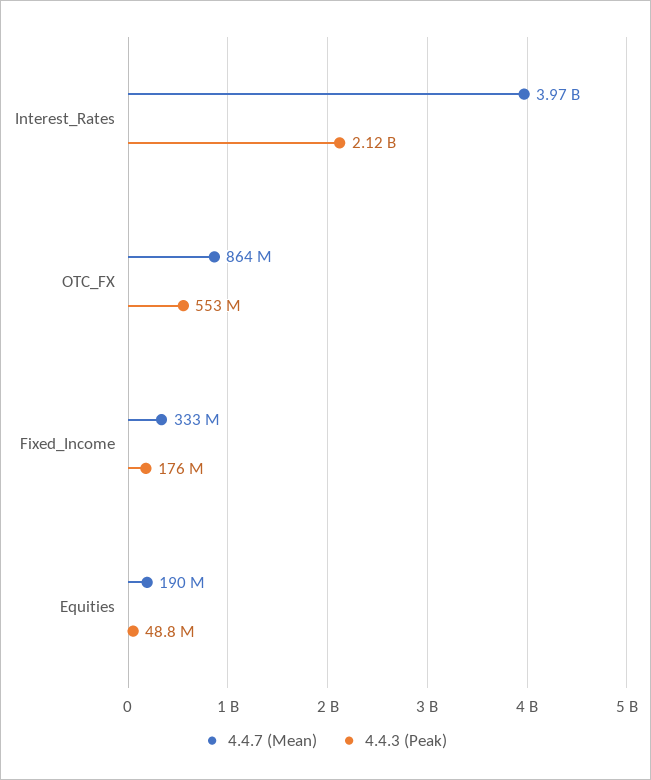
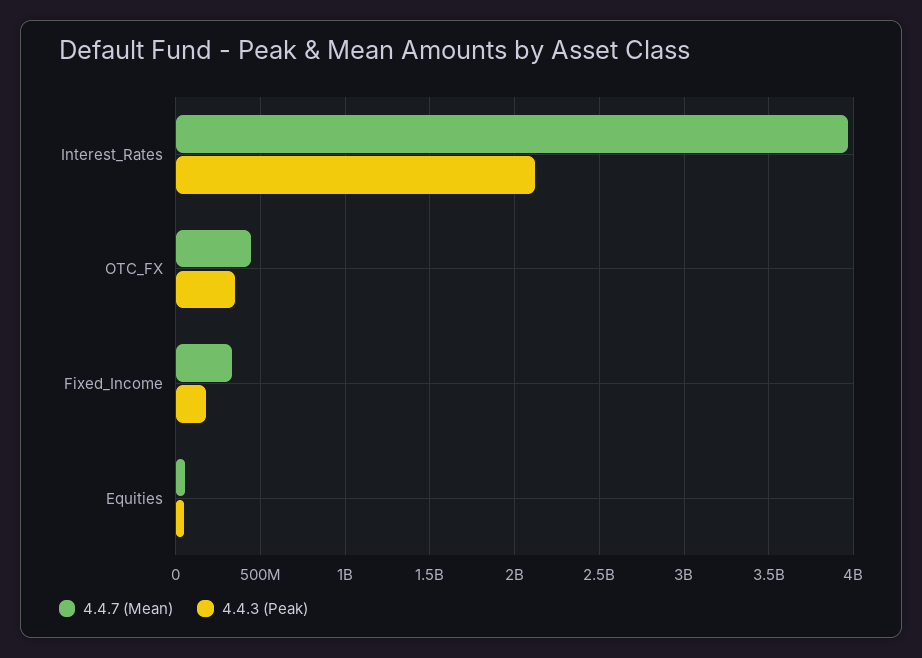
4.4.7 (Mean), OTC_FX: 864000000 -> 450000000
4.4.3 (Peak), OTC_FX: 553000000 -> 350000000
4.4.7 (Mean), Equities: 190000000 -> 50000000

